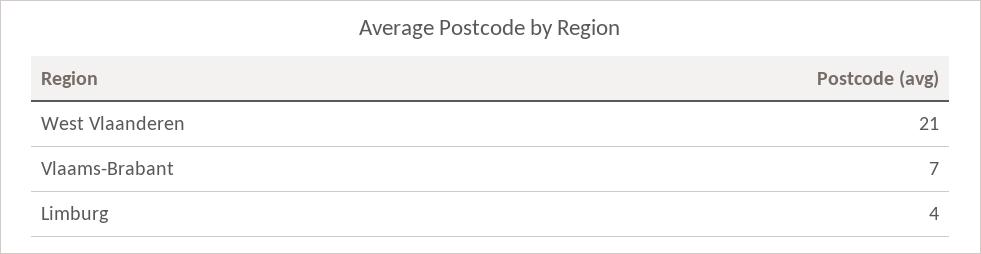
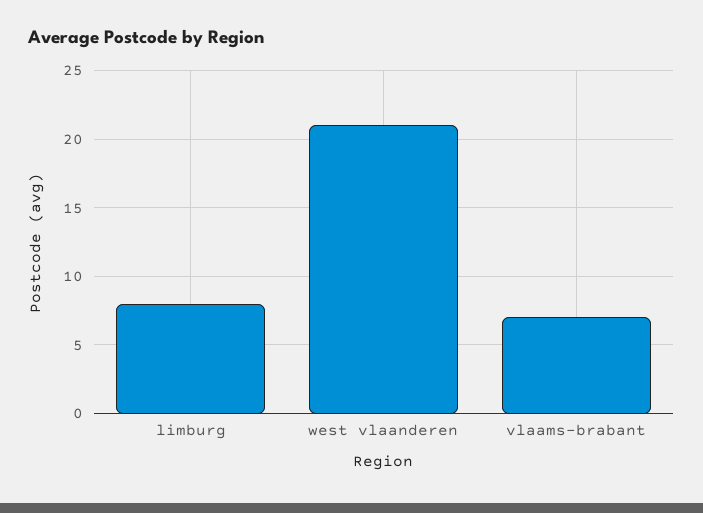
Limburg: 4 -> 8

